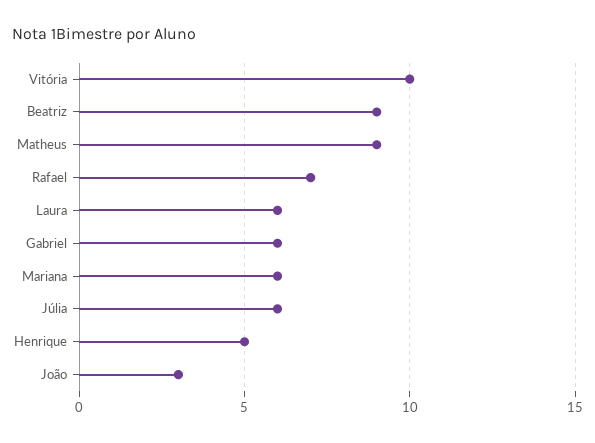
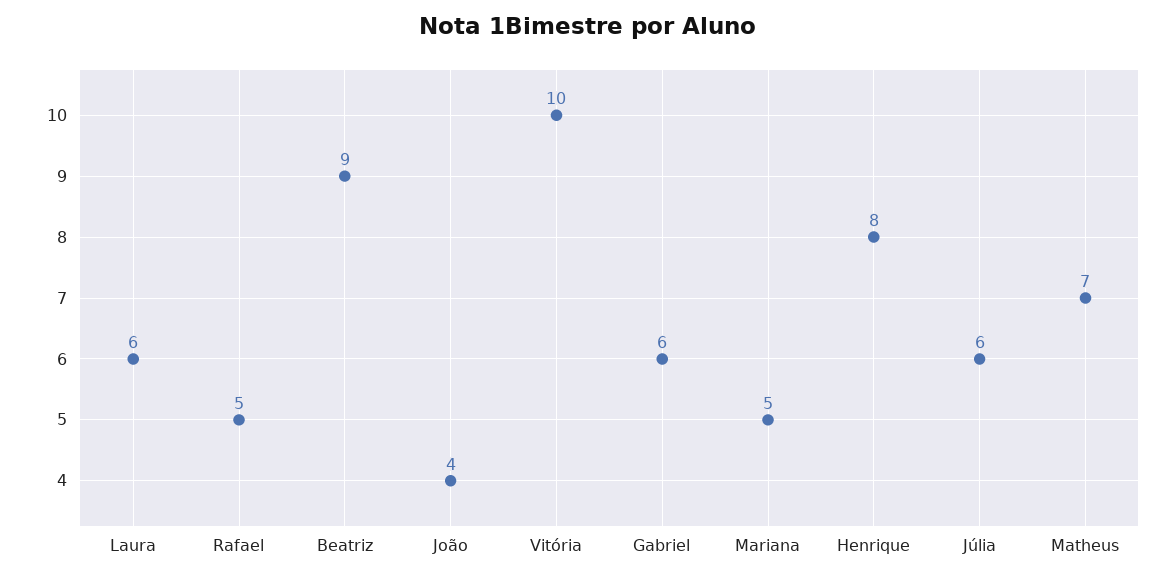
Matheus: 9 -> 7
Rafael: 7 -> 5
Mariana: 6 -> 5
Henrique: 5 -> 8
João: 3 -> 4

